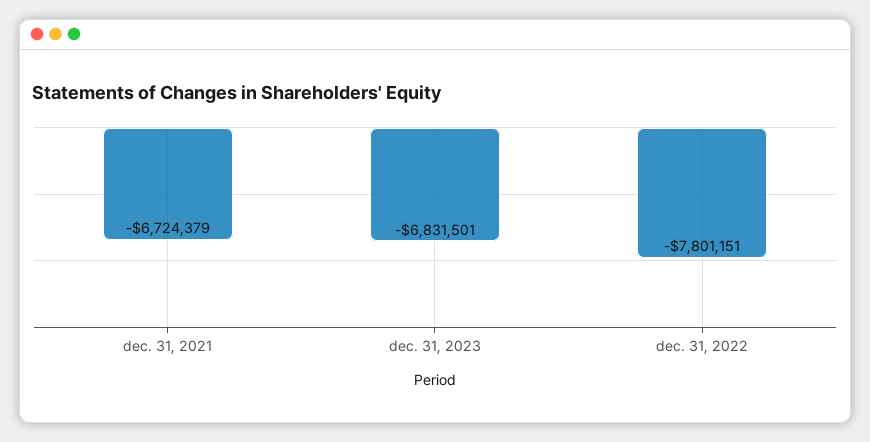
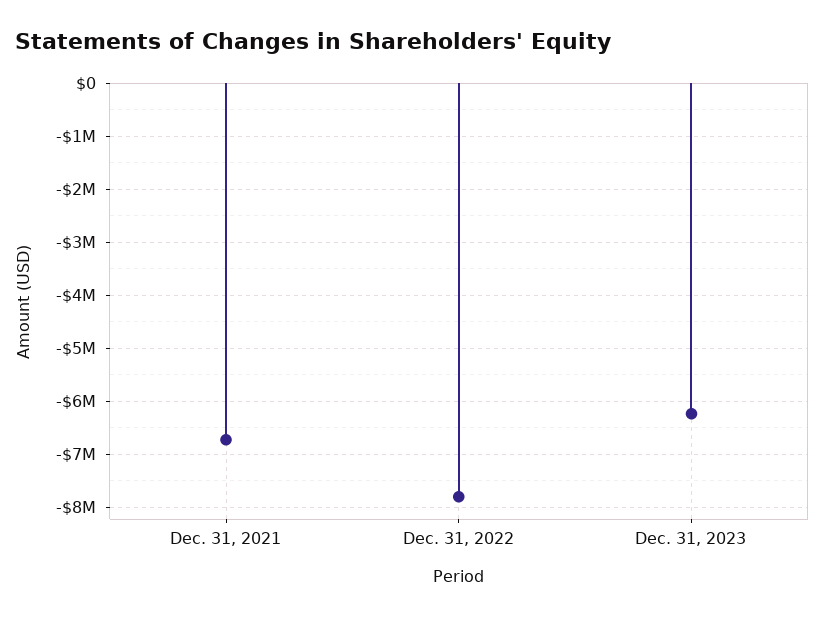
dec. 31, 2023: -6831501 -> -6200000

